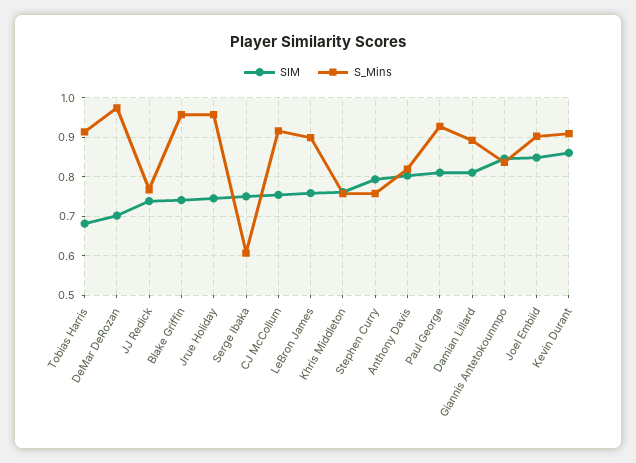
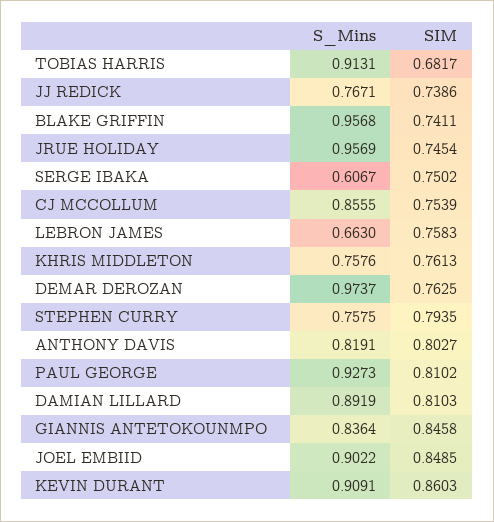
SIM, DeMar DeRozan: 0.7 -> 0.7625
S_Mins, CJ McCollum: 0.92 -> 0.8555
S_Mins, LeBron James: 0.9 -> 0.663

